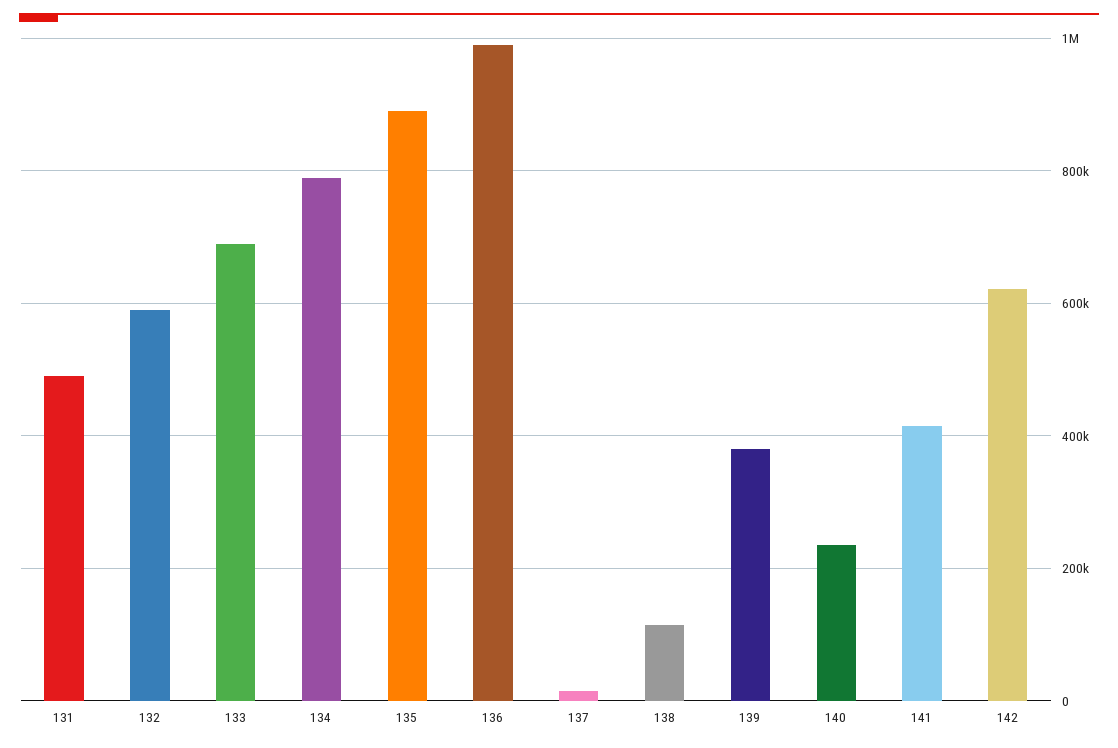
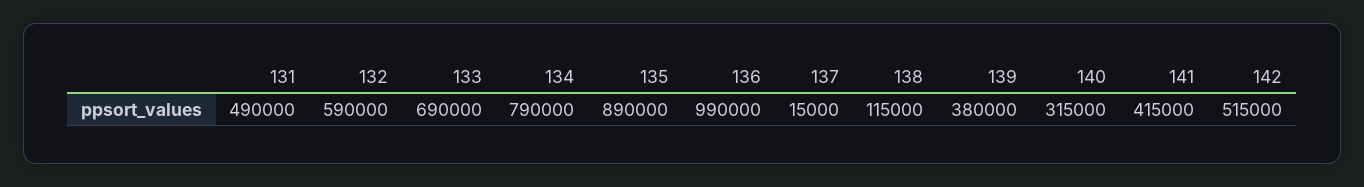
140: 240000 -> 315000
142: 620000 -> 515000

